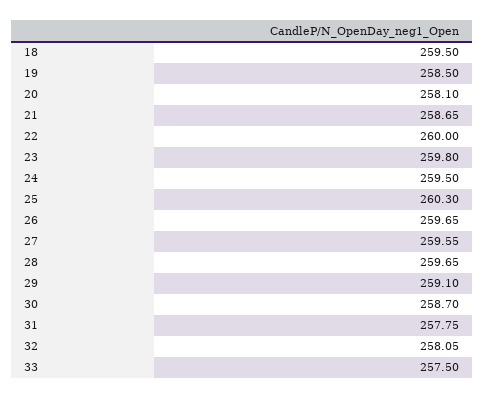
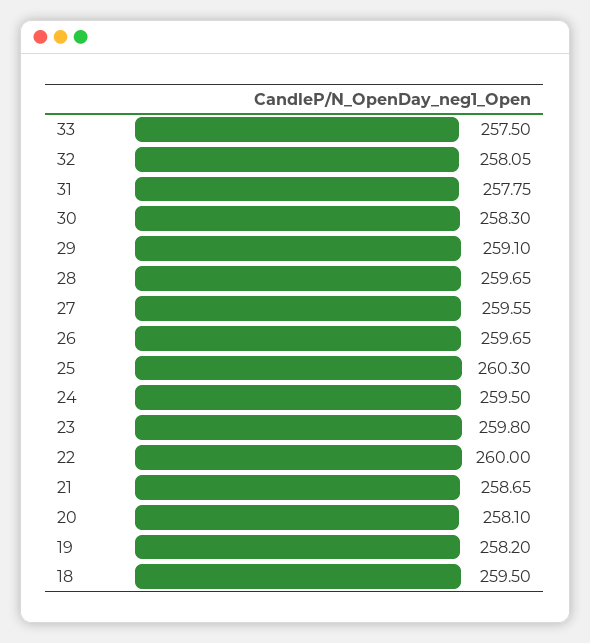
19: 258.5 -> 258.2
30: 258.7 -> 258.3

